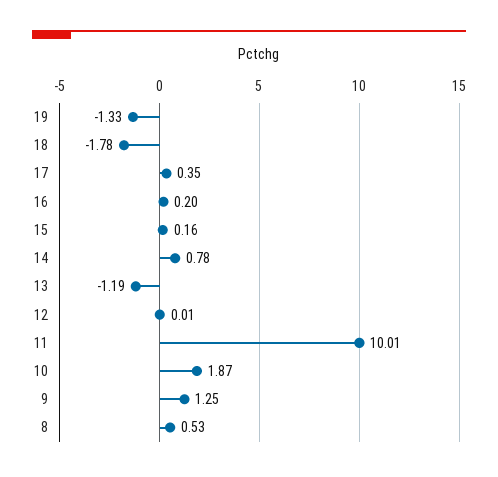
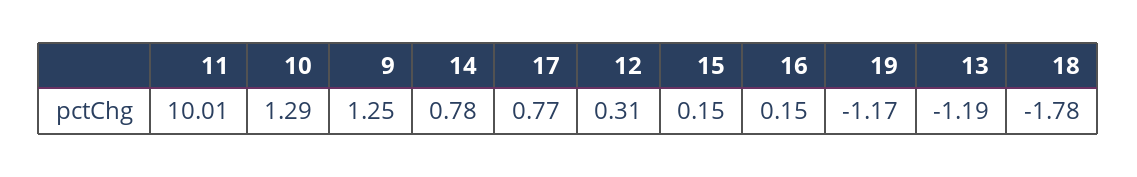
19: -1.33 -> -1.17
17: 0.35 -> 0.77
16: 0.2 -> 0.15
15: 0.16 -> 0.15
12: 0.01 -> 0.31
10: 1.87 -> 1.29
8: 0.53 -> none

